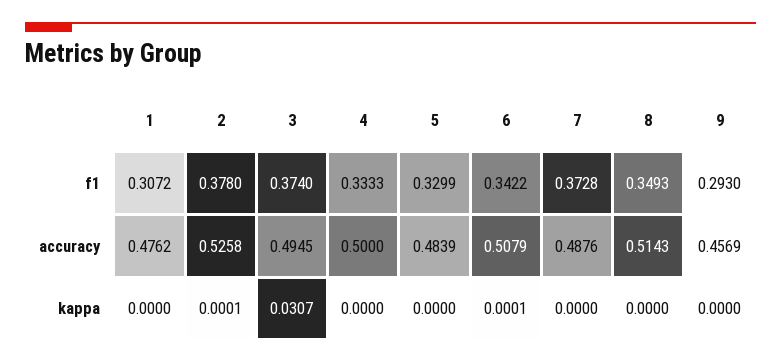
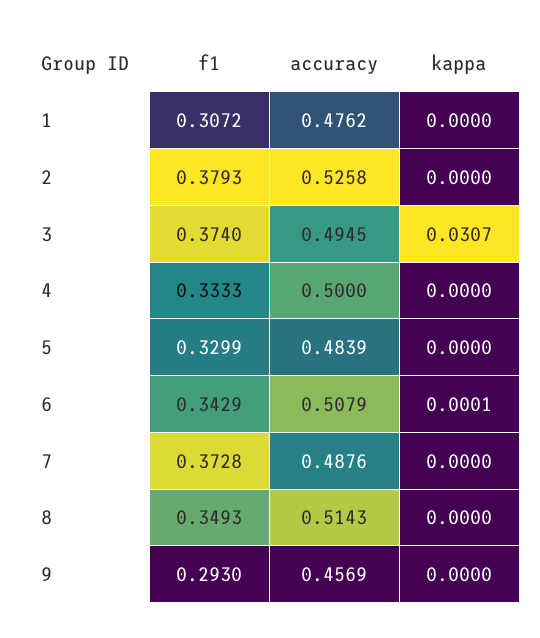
2, f1: 0.378 -> 0.3793
6, f1: 0.3422 -> 0.3429
2, kappa: 0.0001 -> 0

